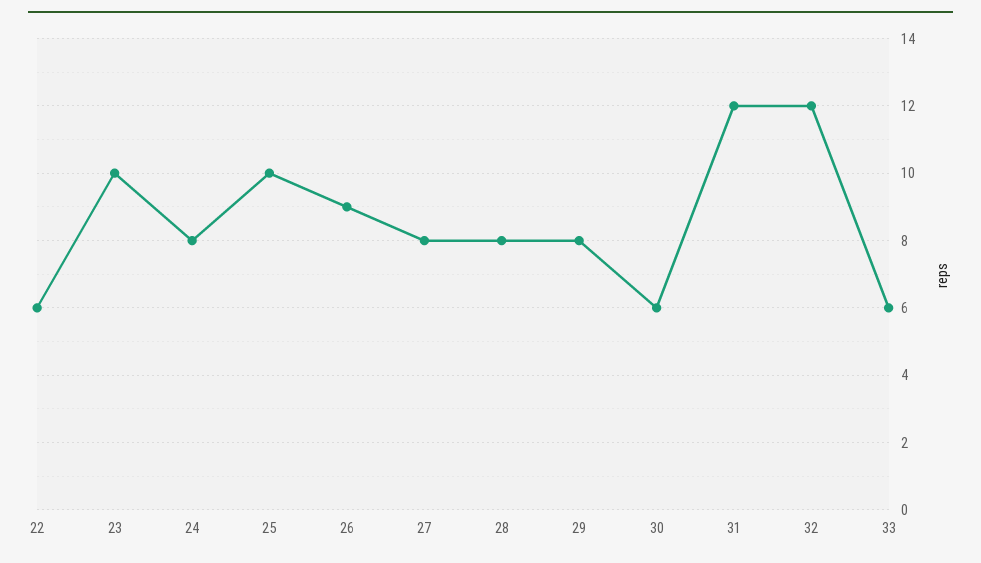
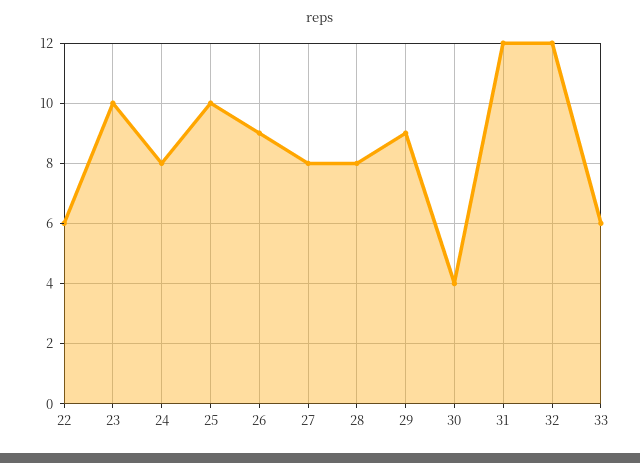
29: 8 -> 9
30: 6 -> 4

